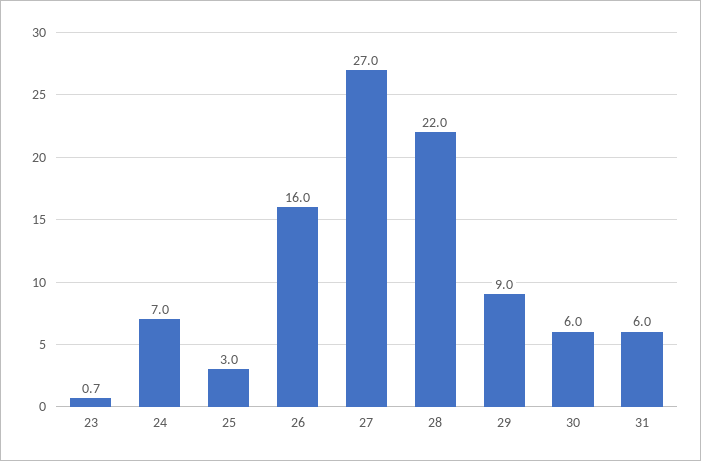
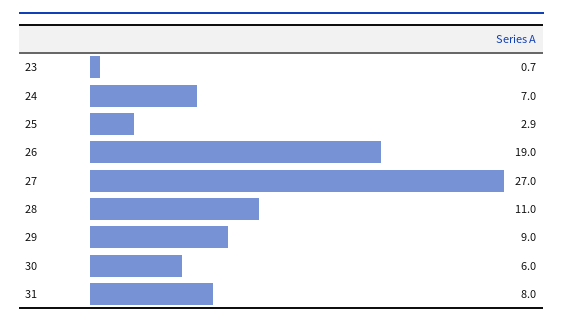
25: 3 -> 2.9
26: 16 -> 19
28: 22 -> 11
31: 6 -> 8

